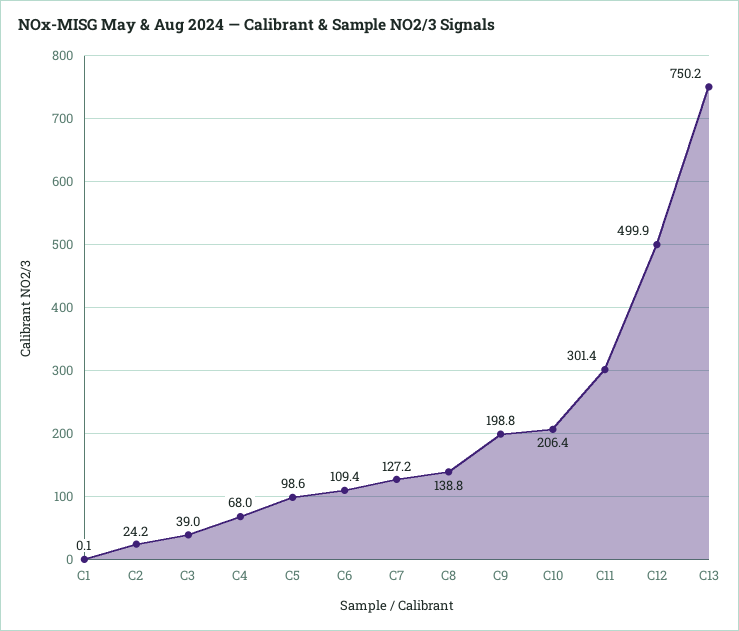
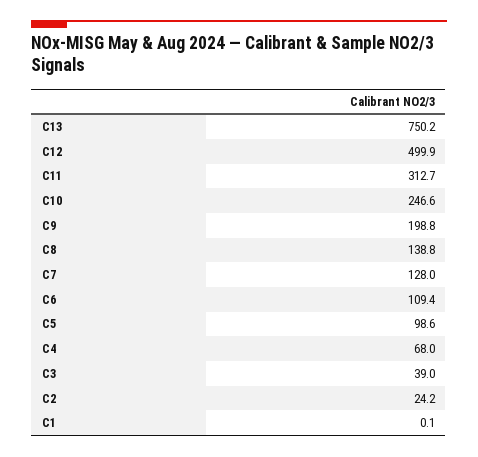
C7: 127.2 -> 128
C10: 206.4 -> 246.6
C11: 301.4 -> 312.7

